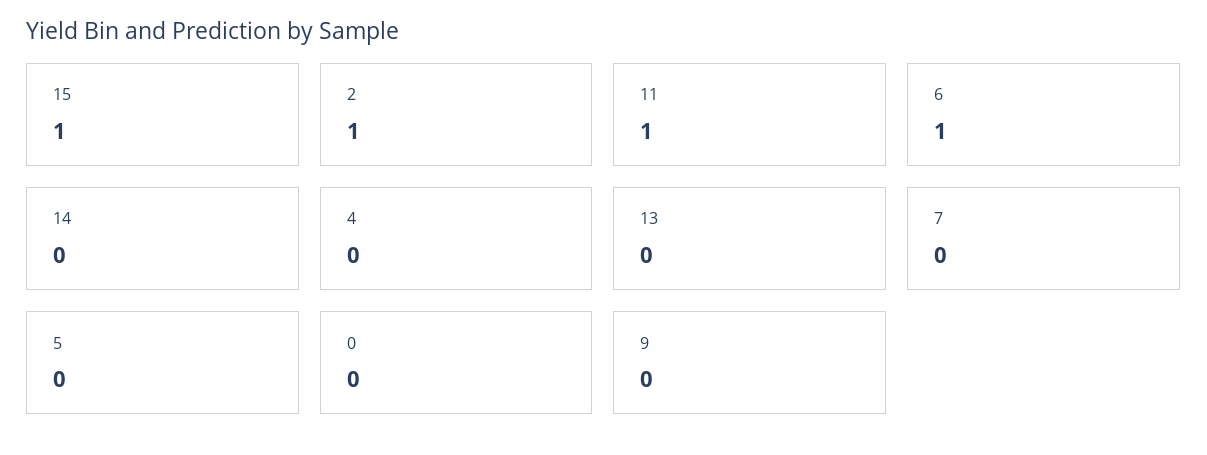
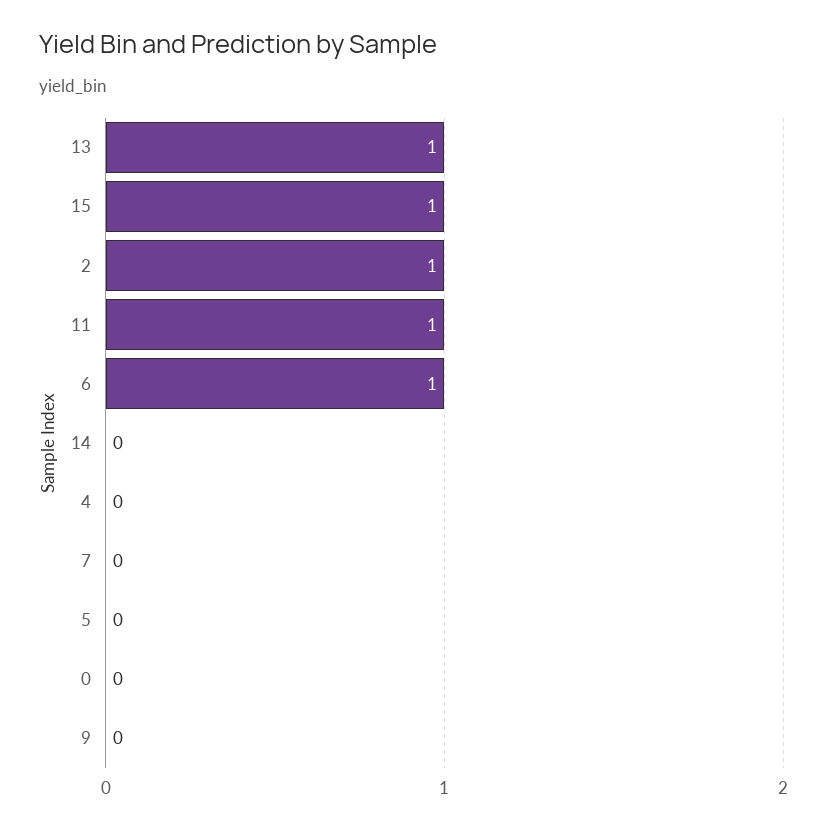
13: 0 -> 1

